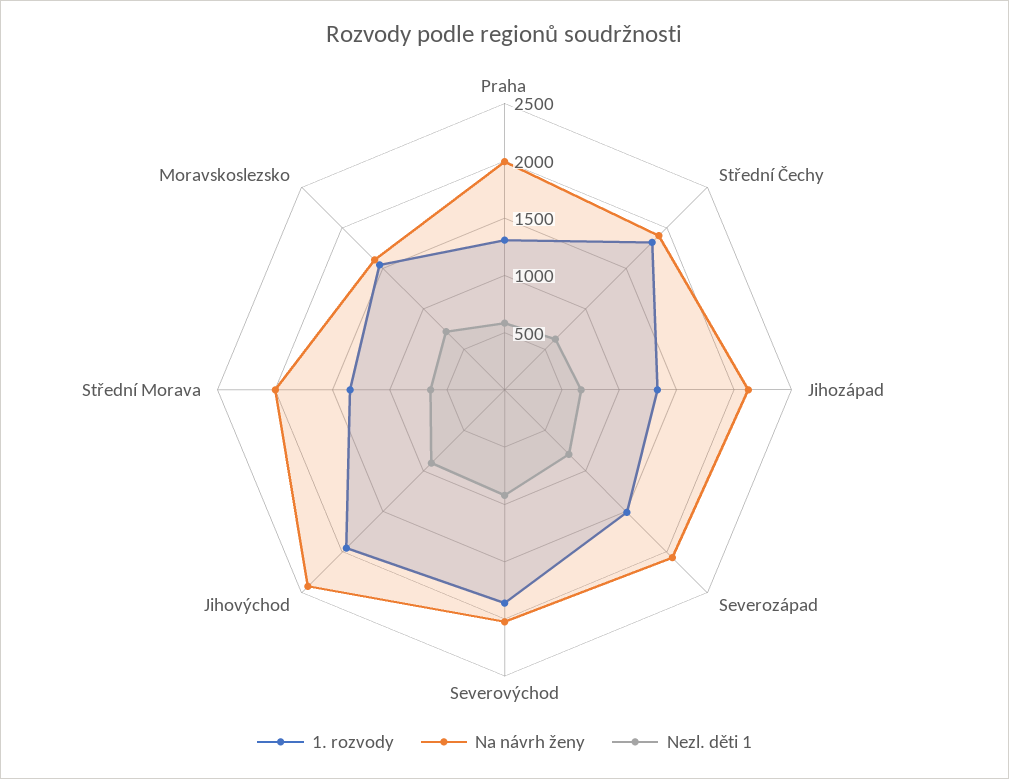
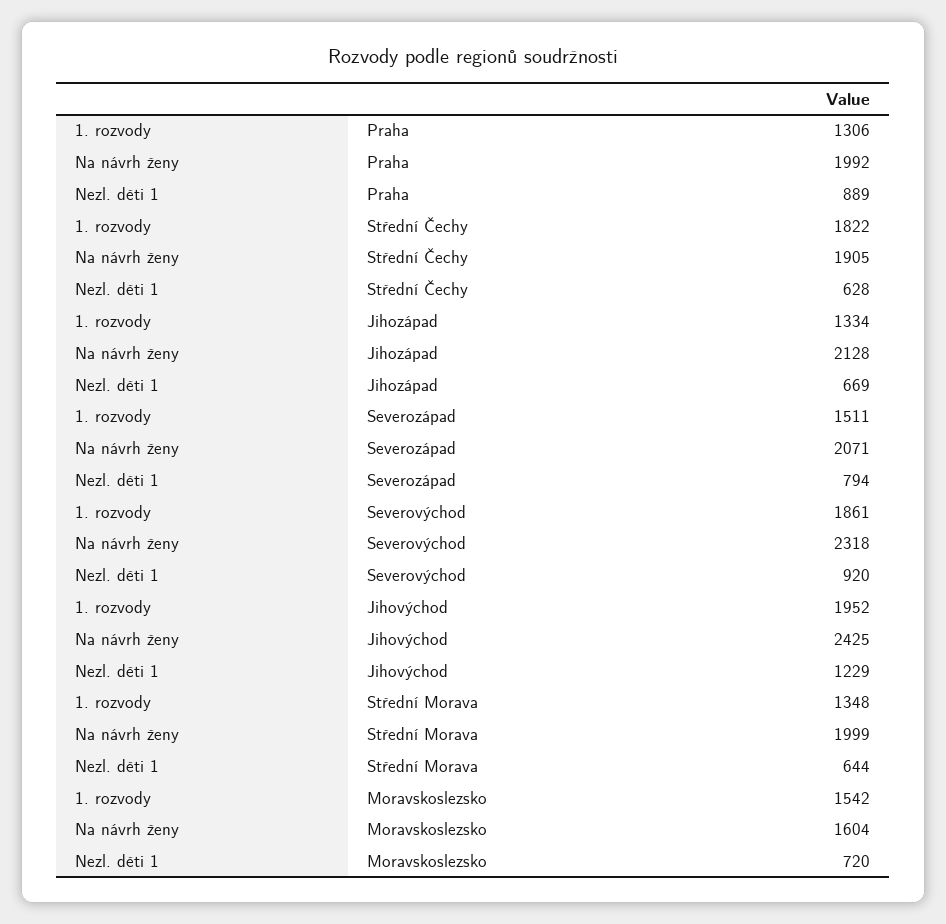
Nezl. děti 1, Praha: 600 -> 889
Na návrh ženy, Severovýchod: 2000 -> 2318
Nezl. děti 1, Jihovýchod: 900 -> 1229

